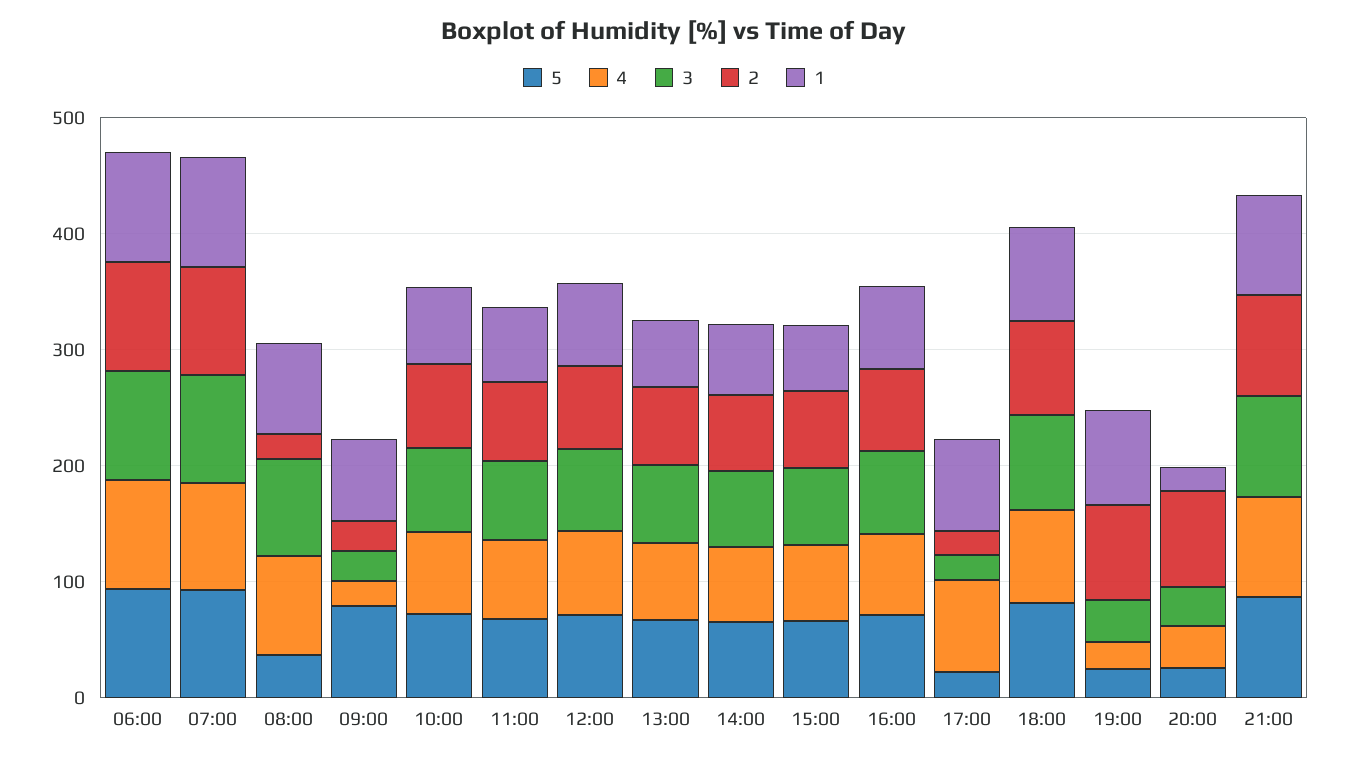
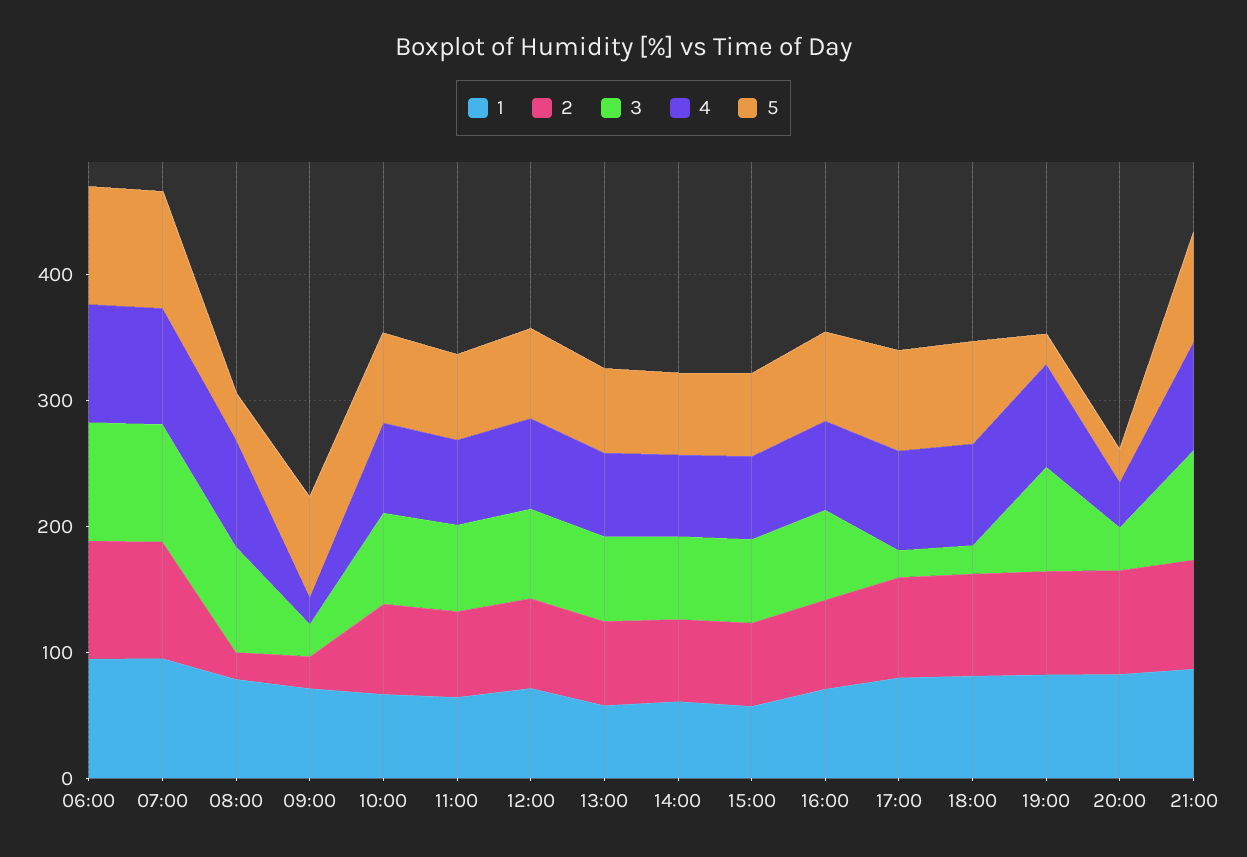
5, 17:00: 20 -> 80
2, 17:00: 20 -> 80
3, 18:00: 80 -> 20
4, 19:00: 20 -> 80
3, 19:00: 40 -> 80
1, 20:00: 20 -> 80

